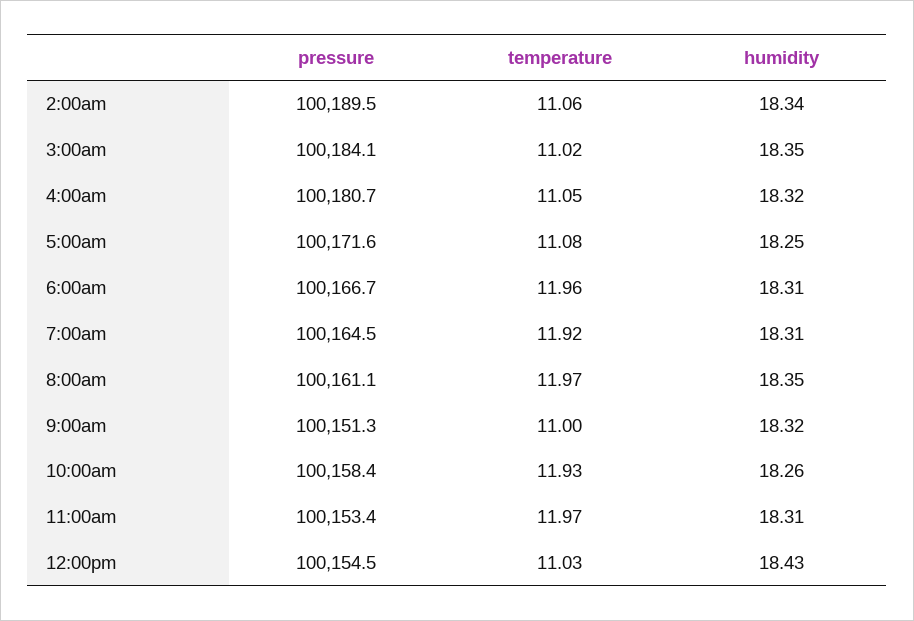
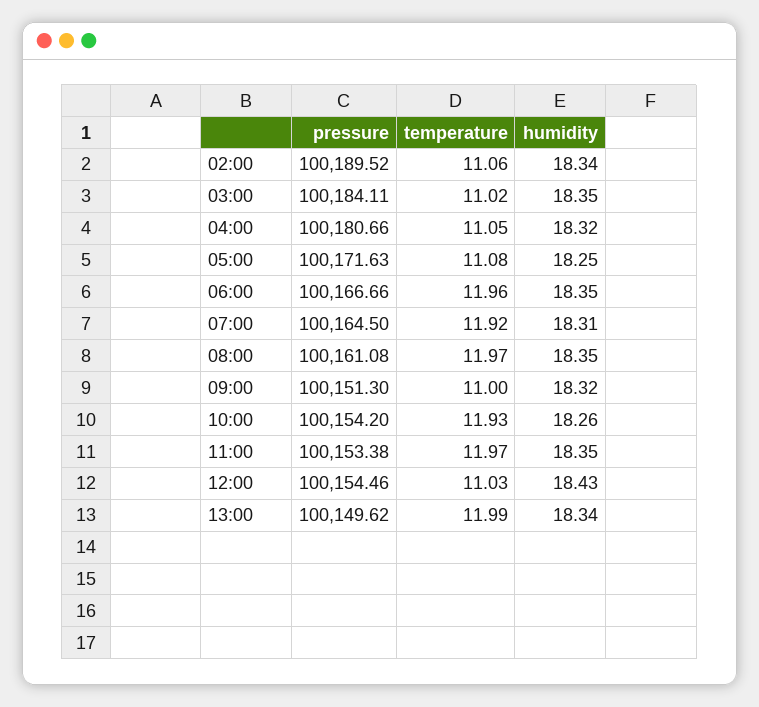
humidity, 6:00am: 18.31 -> 18.35
pressure, 10:00am: 100158.4 -> 100154.2
humidity, 11:00am: 18.31 -> 18.35
pressure, 13:00: none -> 100149.62
temperature, 13:00: none -> 11.99
humidity, 13:00: none -> 18.34

